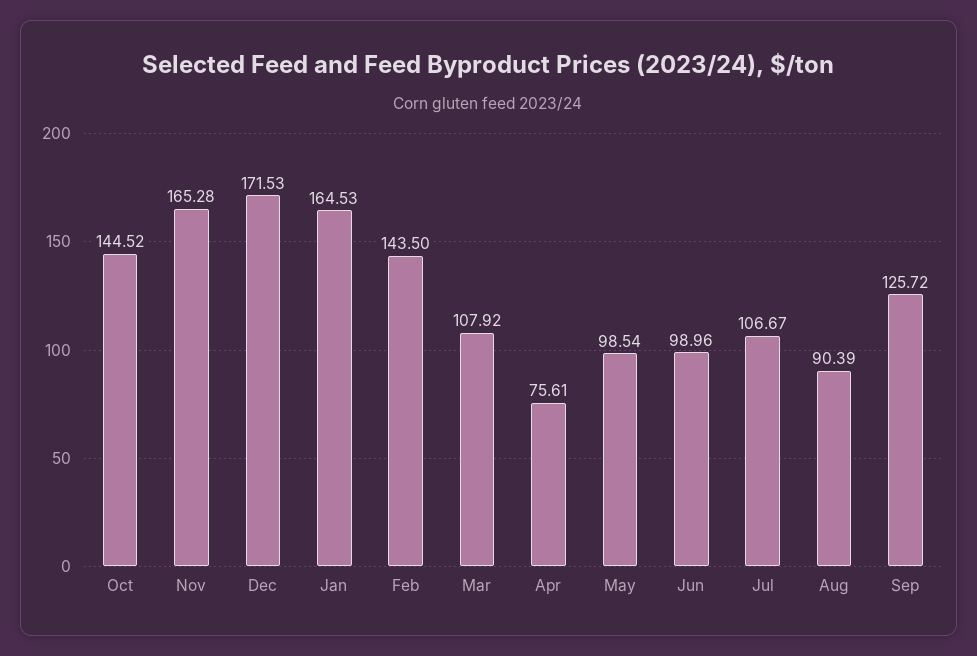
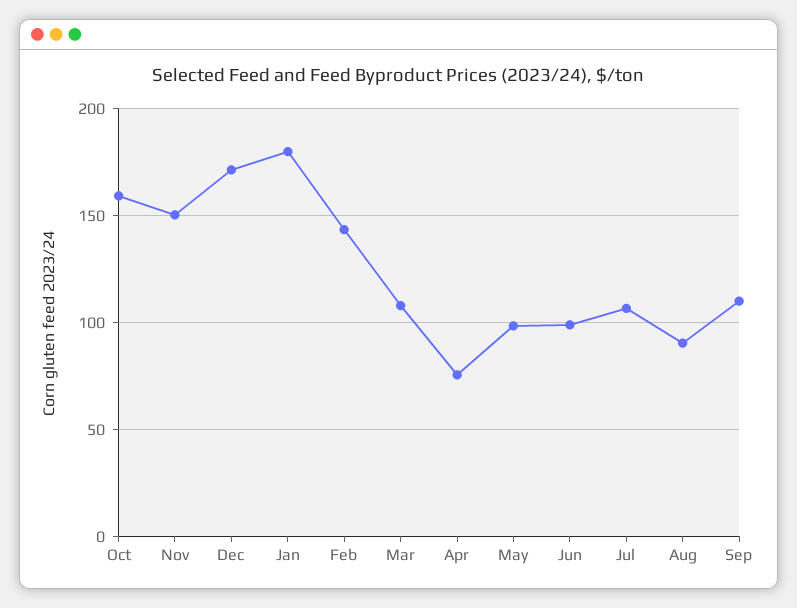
Oct: 144.52 -> 160
Nov: 165.28 -> 150
Jan: 164.53 -> 180
Sep: 125.72 -> 110

